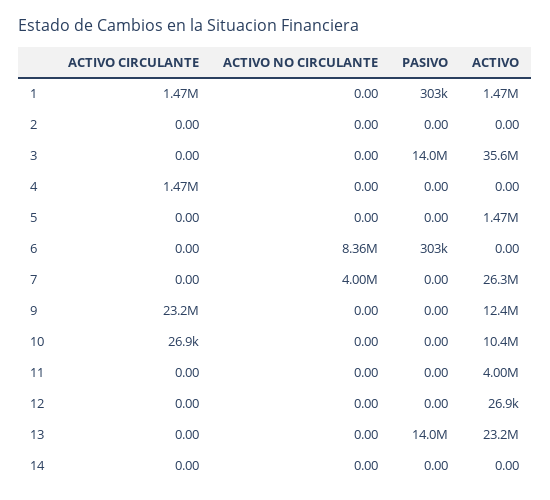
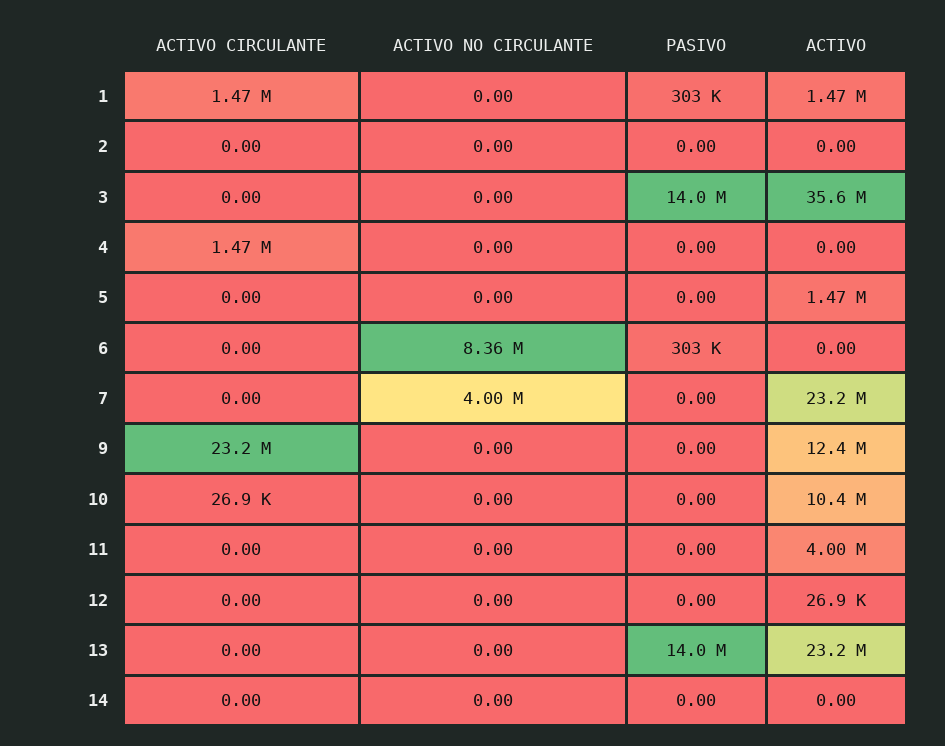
ACTIVO, 7: 26300000 -> 23200000

